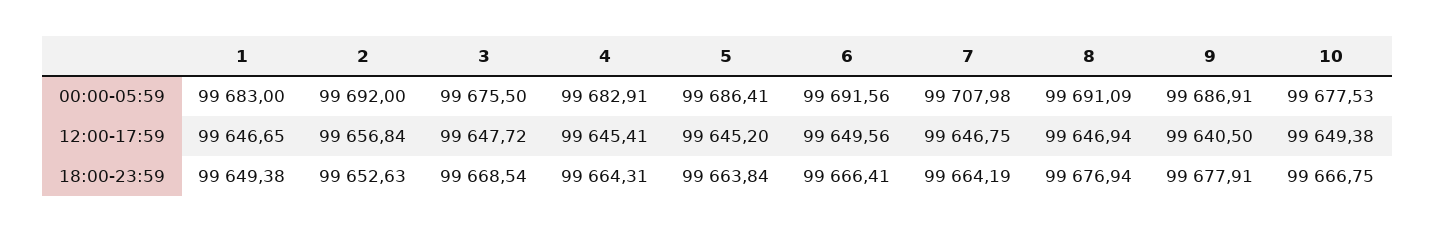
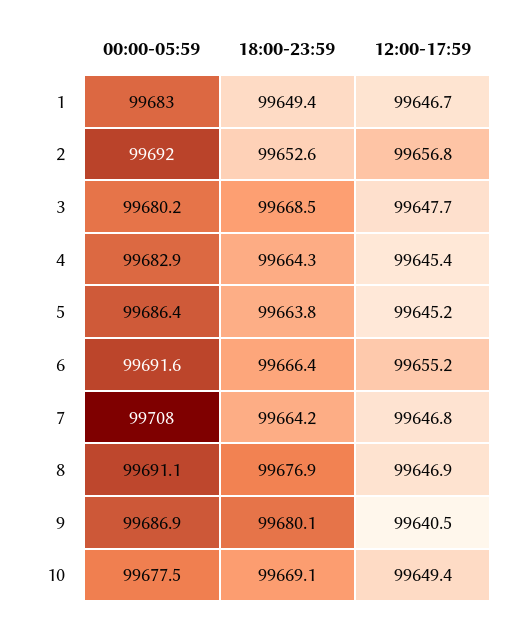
3, 00:00-05:59: 99675.5 -> 99680.2
6, 12:00-17:59: 99649.56 -> 99655.2
9, 18:00-23:59: 99677.91 -> 99680.1
10, 18:00-23:59: 99666.75 -> 99669.1

